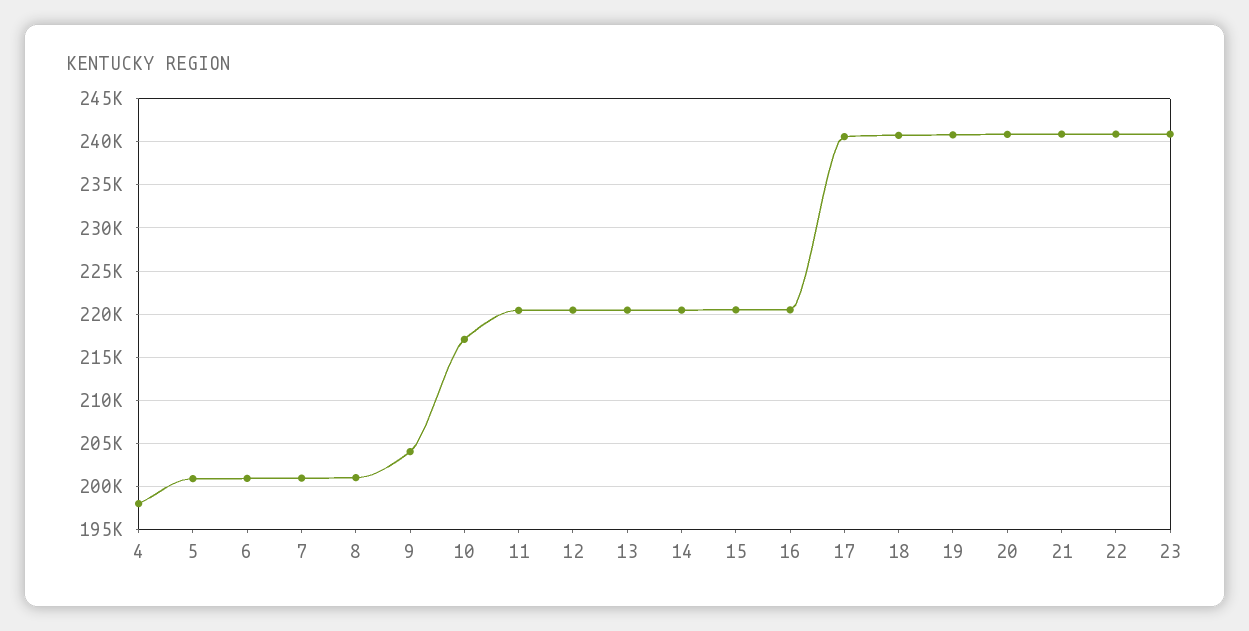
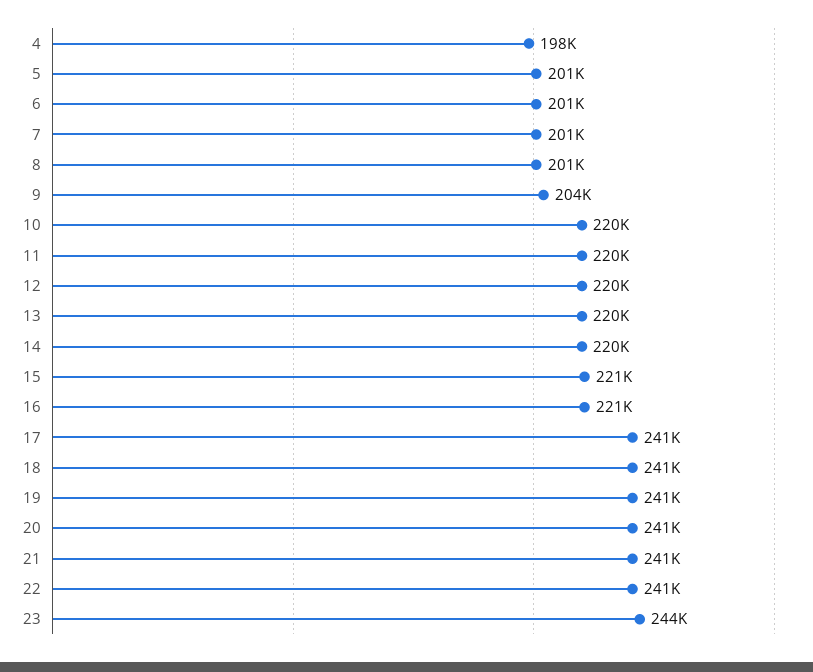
10: 217000 -> 220000
23: 241000 -> 244000

